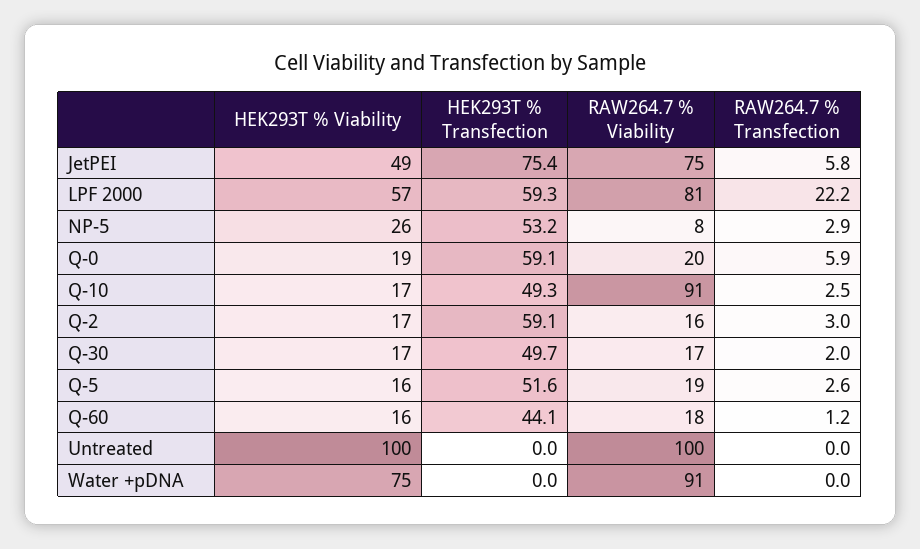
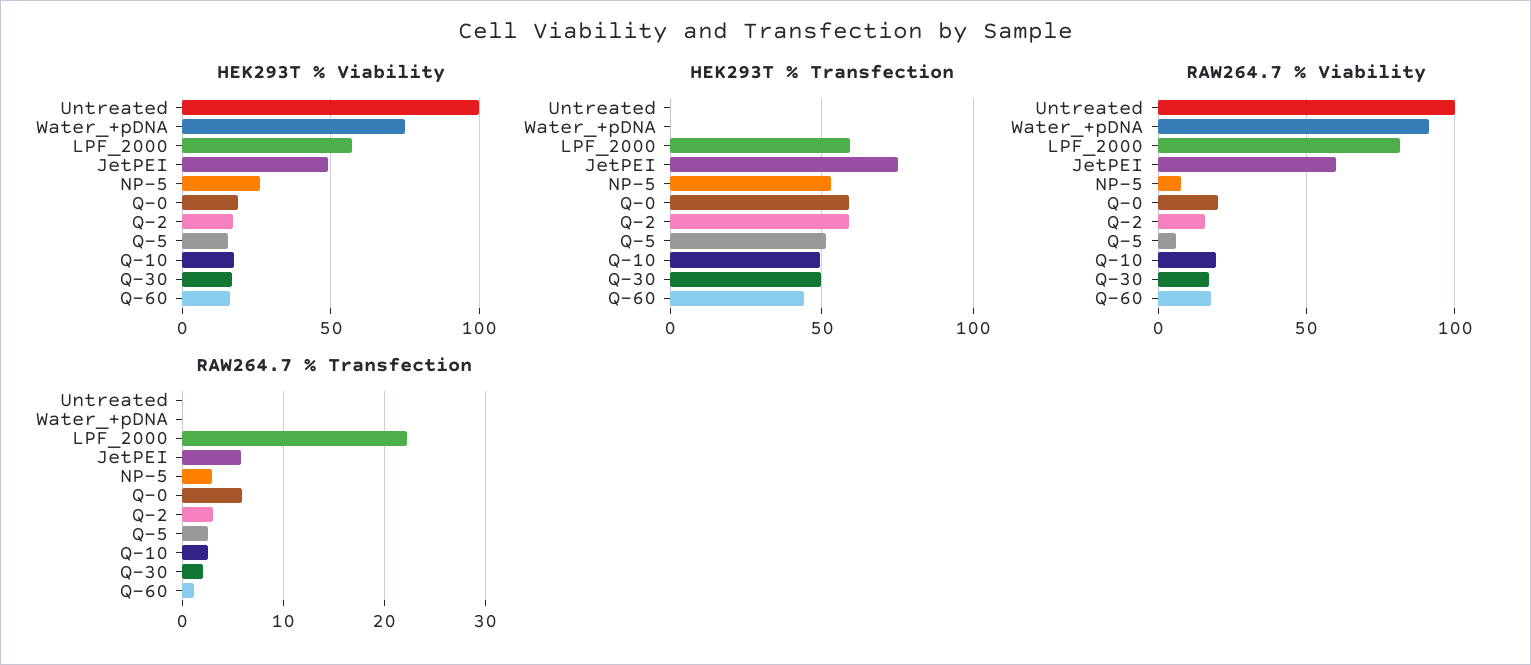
RAW264.7 % Viability, JetPEI: 75 -> 60
RAW264.7 % Viability, Q-10: 91 -> 20
RAW264.7 % Viability, Q-5: 19 -> 5

